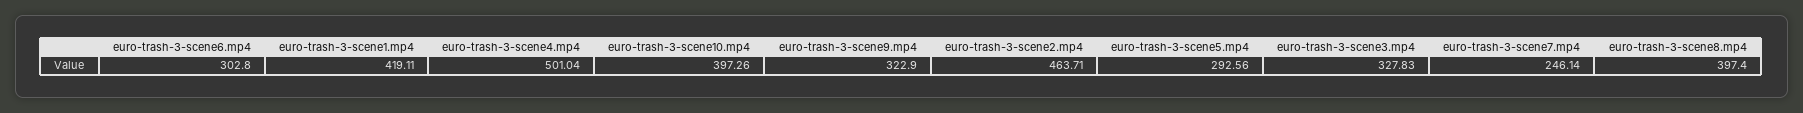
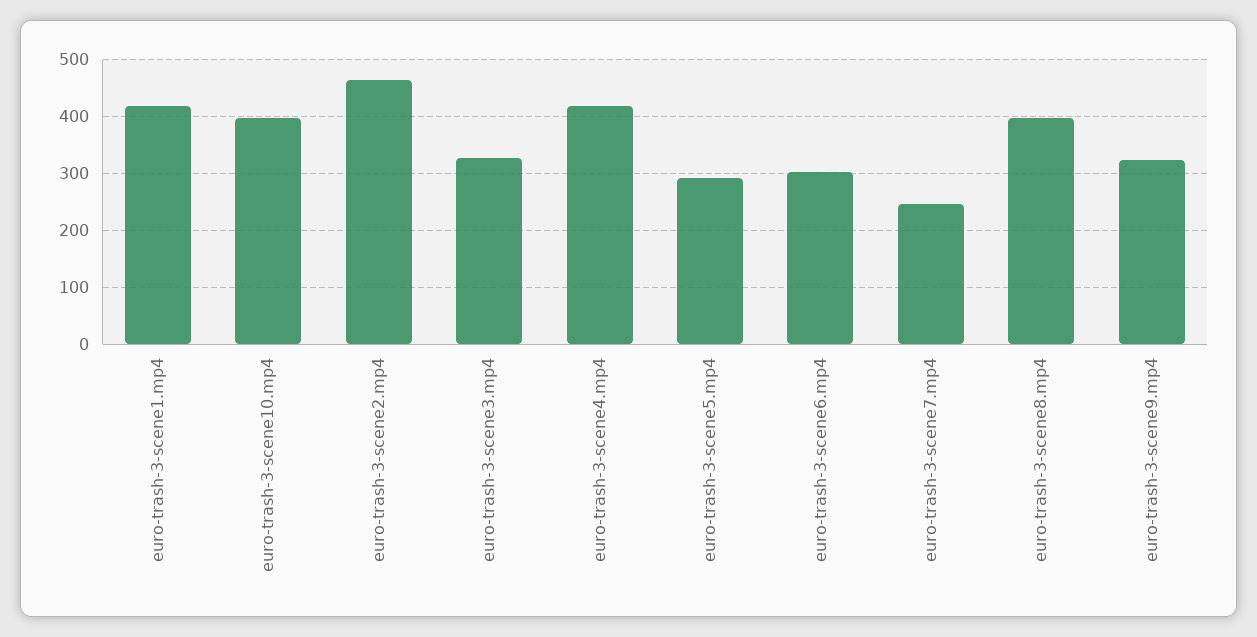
euro-trash-3-scene4.mp4: 501.04 -> 420

